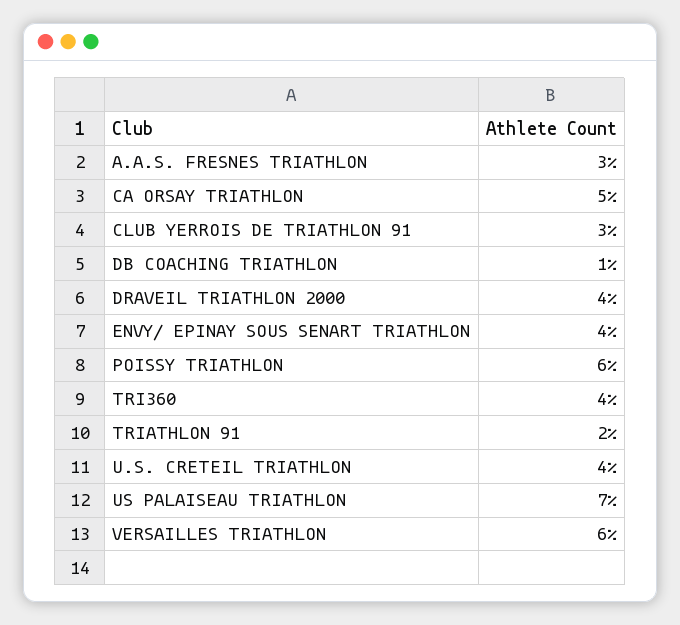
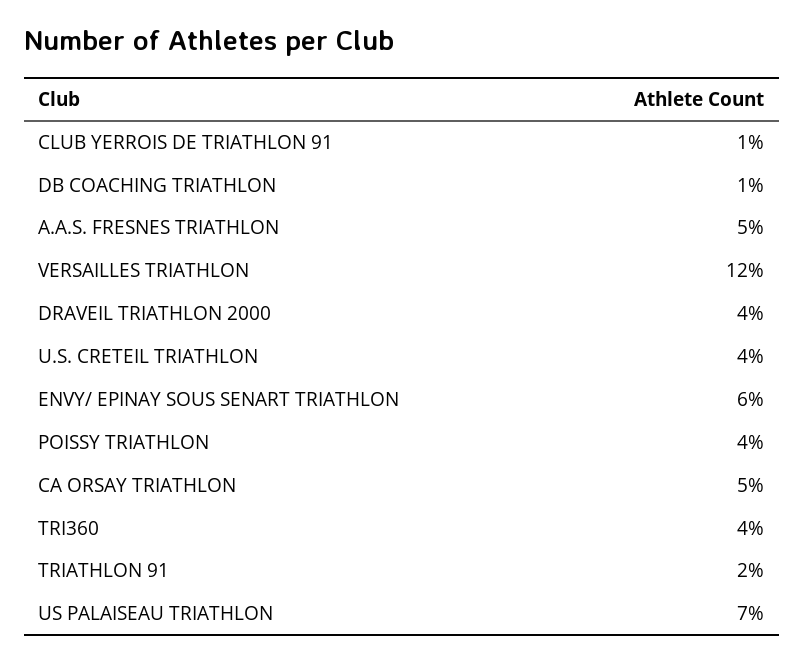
A.A.S. FRESNES TRIATHLON: 3 -> 5
CLUB YERROIS DE TRIATHLON 91: 3 -> 1
ENVY/ EPINAY SOUS SENART TRIATHLON: 4 -> 6
POISSY TRIATHLON: 6 -> 4
VERSAILLES TRIATHLON: 6 -> 12

